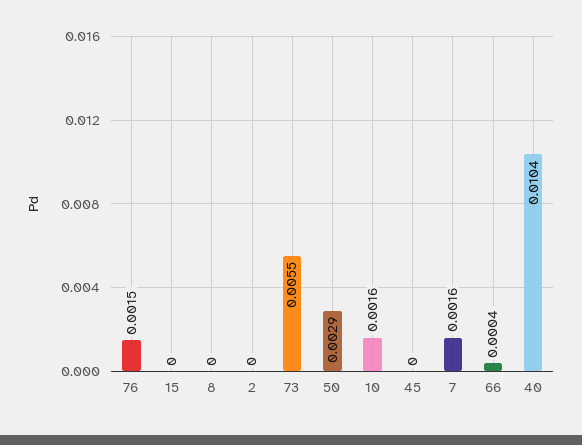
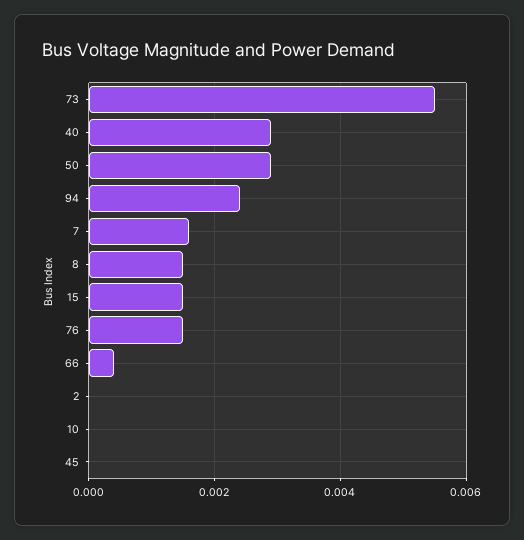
15: 0 -> 0.0015
8: 0 -> 0.0015
10: 0.0016 -> 0
40: 0.0104 -> 0.003
94: none -> 0.0025

